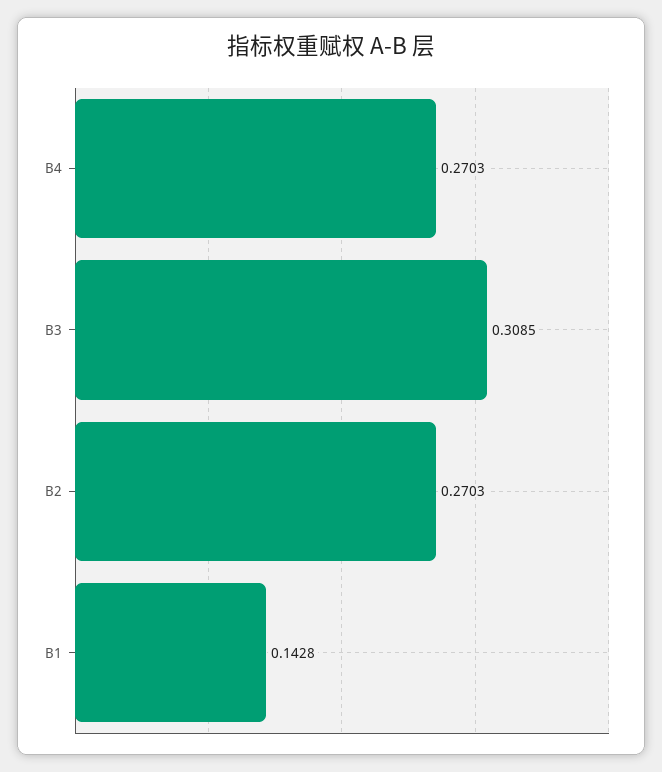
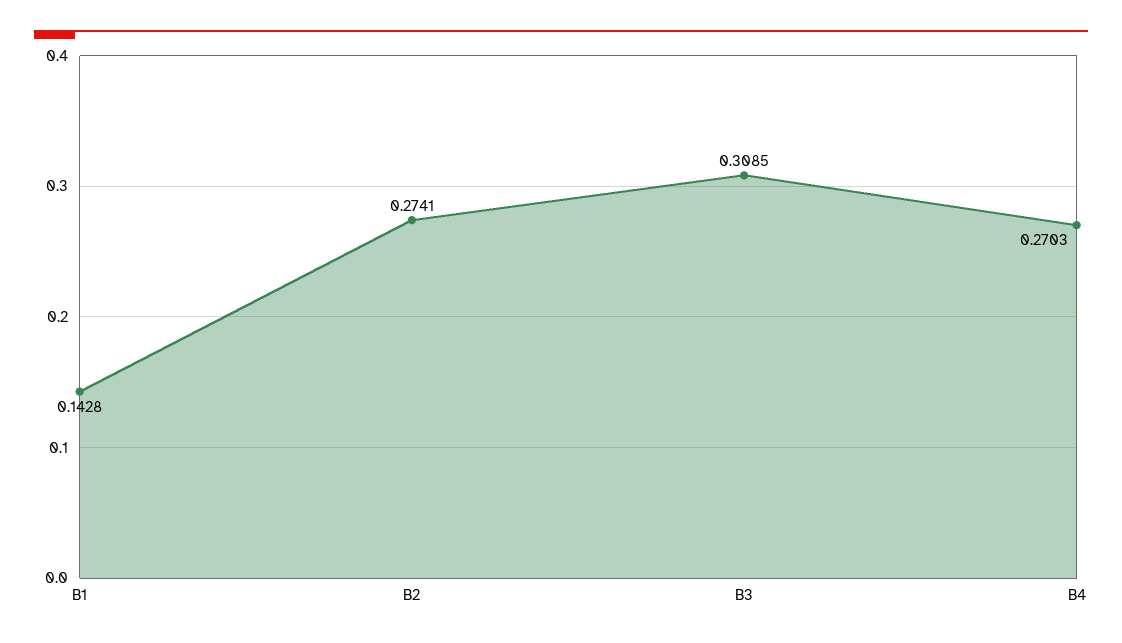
B2: 0.2703 -> 0.2741

